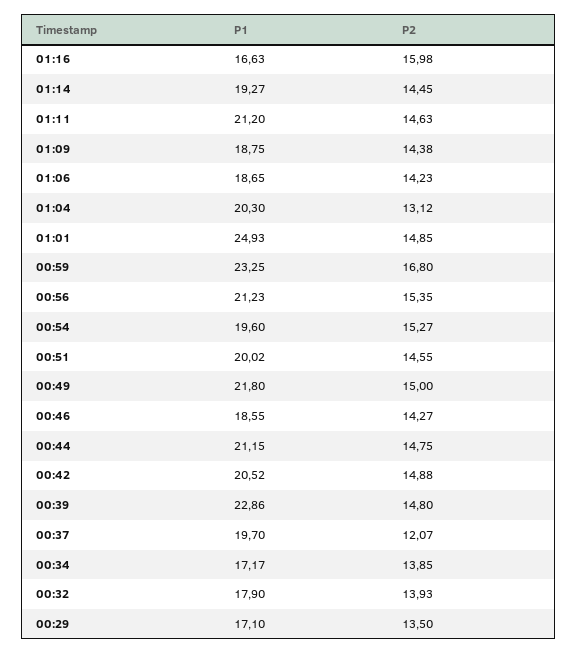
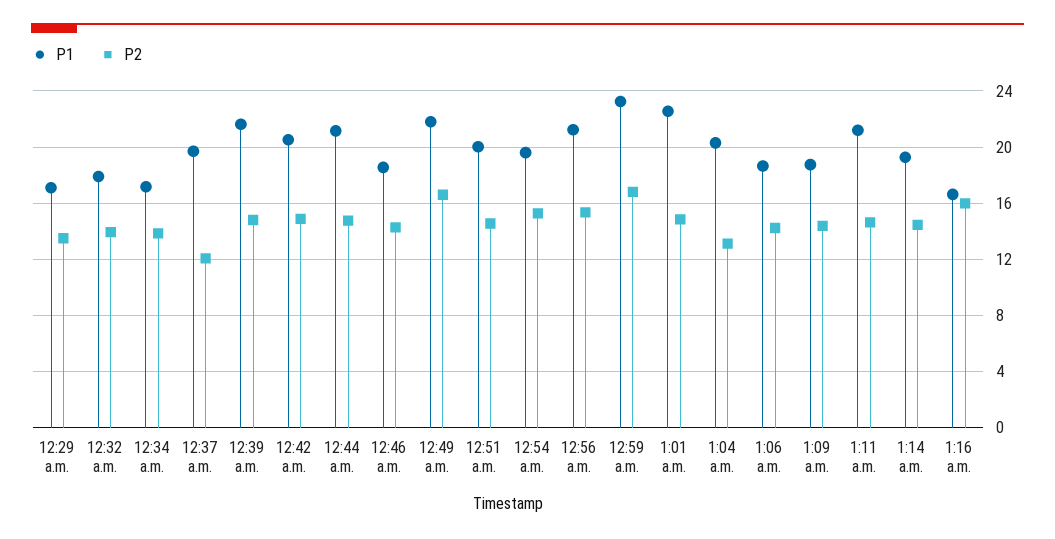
P1, 01:01: 24.93 -> 22.5
P2, 00:49: 15 -> 16.5
P1, 00:39: 22.86 -> 21.5

